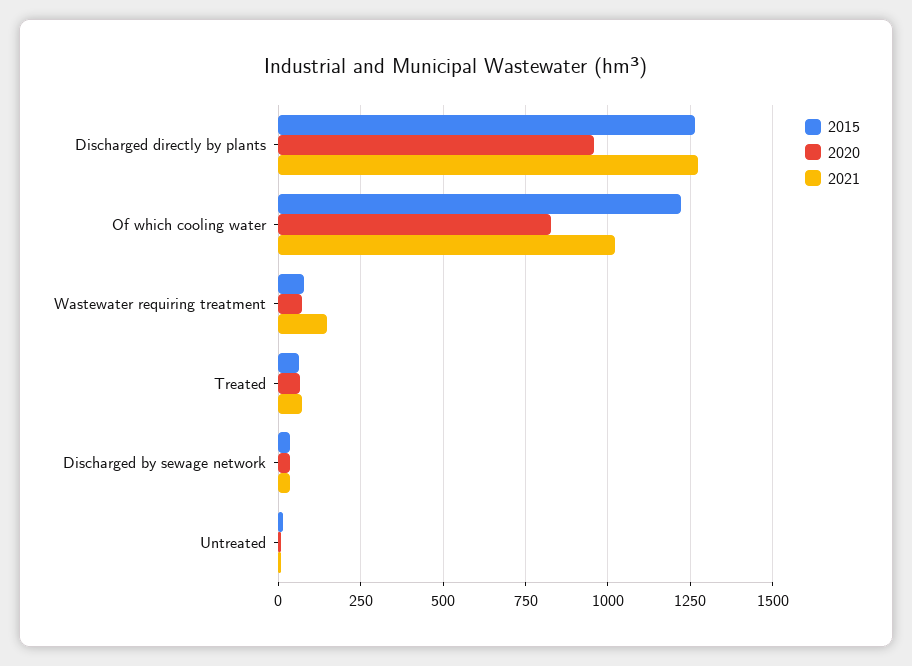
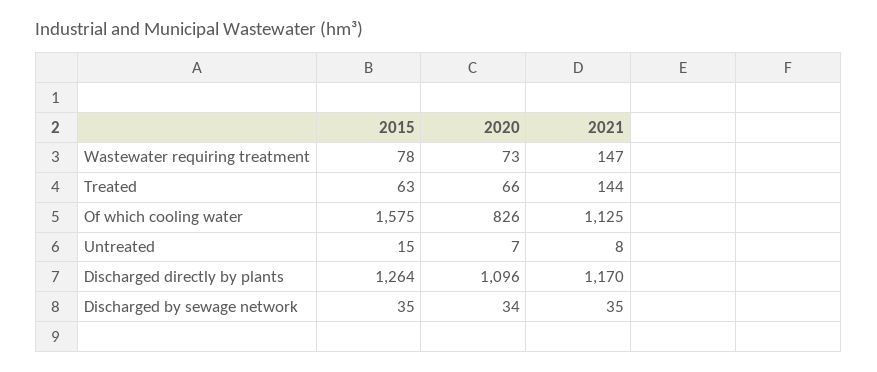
2020, Discharged directly by plants: 950 -> 1096
2021, Discharged directly by plants: 1275 -> 1170
2015, Of which cooling water: 1225 -> 1575
2021, Of which cooling water: 1025 -> 1125
2021, Treated: 75 -> 144

